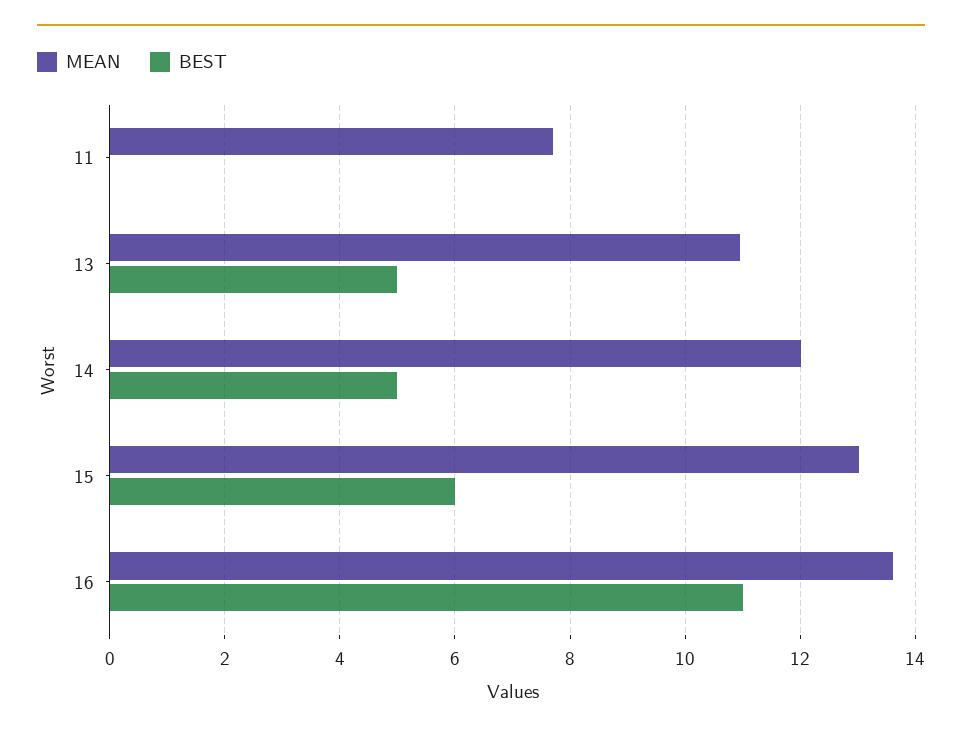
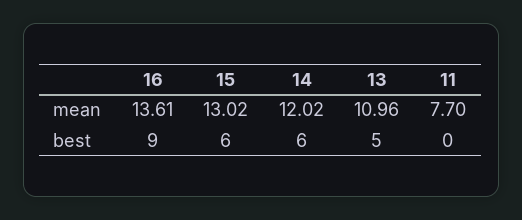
BEST, 14: 5 -> 6
BEST, 16: 11 -> 9

